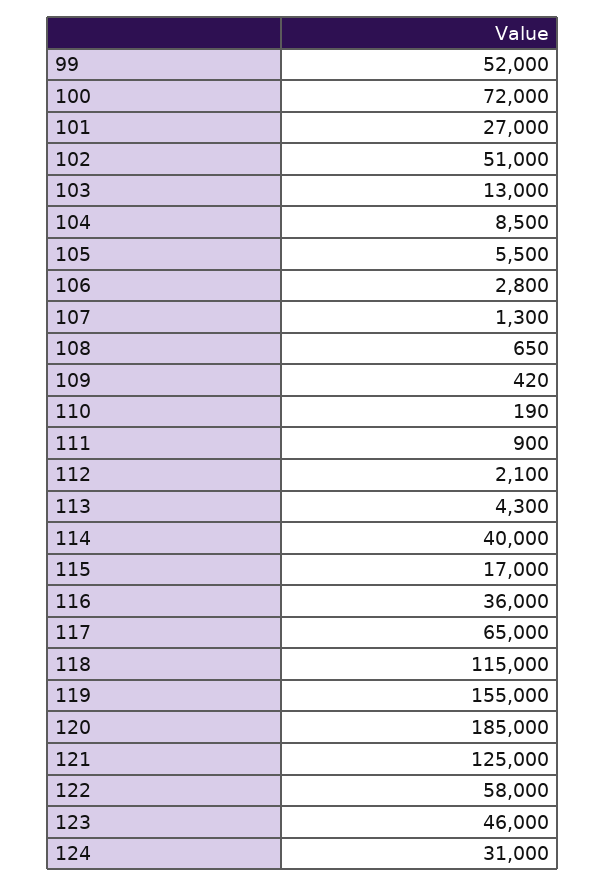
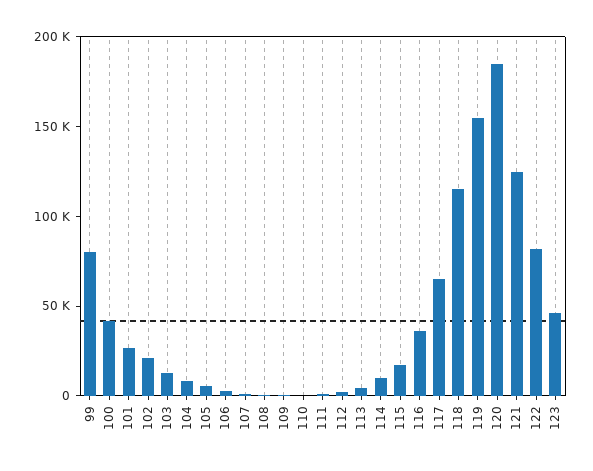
99: 52000 -> 80000
100: 72000 -> 40000
102: 51000 -> 20000
114: 40000 -> 10000
122: 58000 -> 80000
124: 31000 -> none

